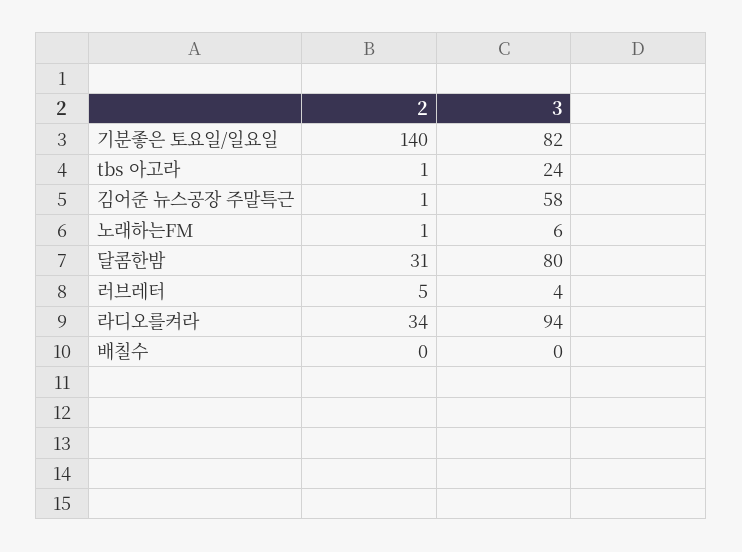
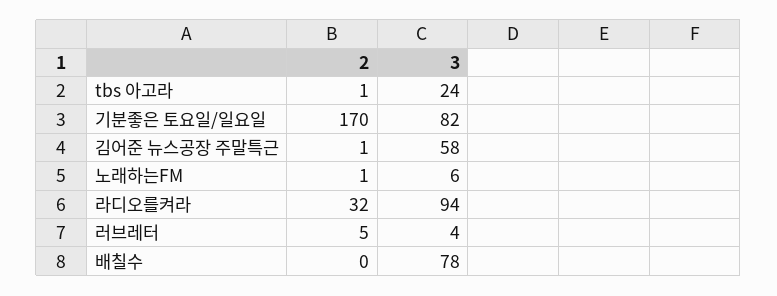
2, 기분좋은 토요일/일요일: 140 -> 170
2, 달콤한밤: 31 -> none
3, 달콤한밤: 80 -> none
2, 라디오를켜라: 34 -> 32
3, 배칠수: 0 -> 78

